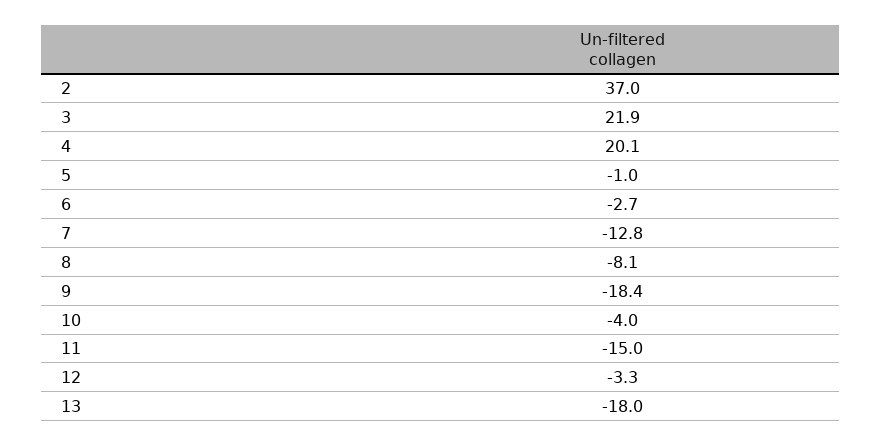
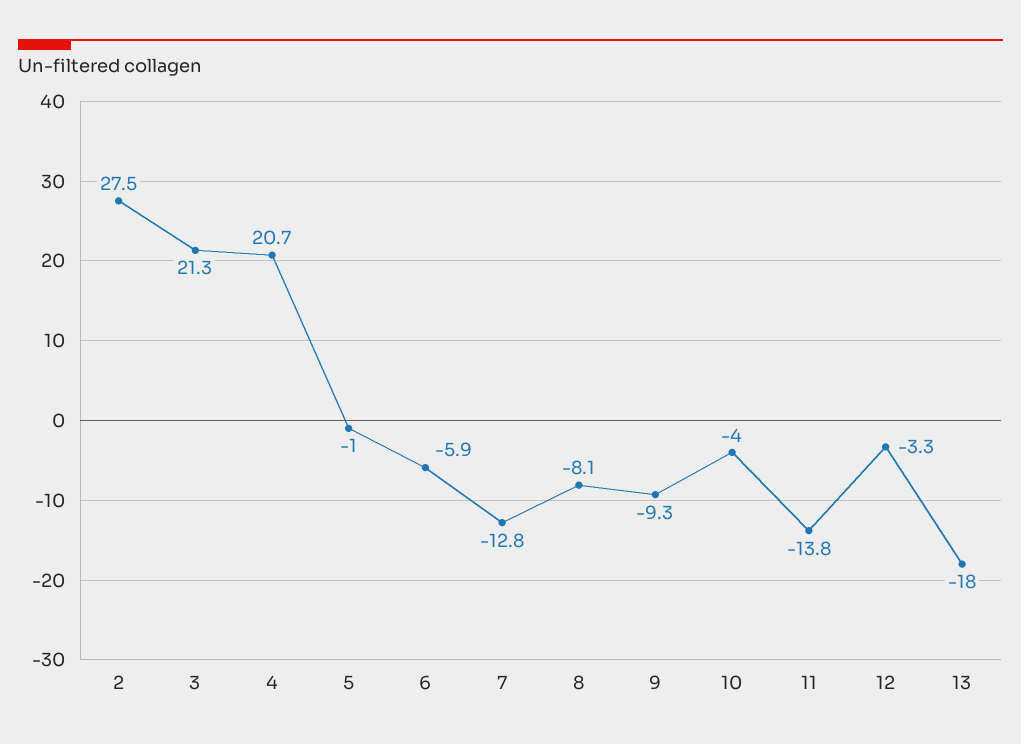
2: 37 -> 27.5
3: 21.9 -> 21.3
4: 20.1 -> 20.7
6: -2.7 -> -5.9
9: -18.4 -> -9.3
11: -15 -> -13.8

